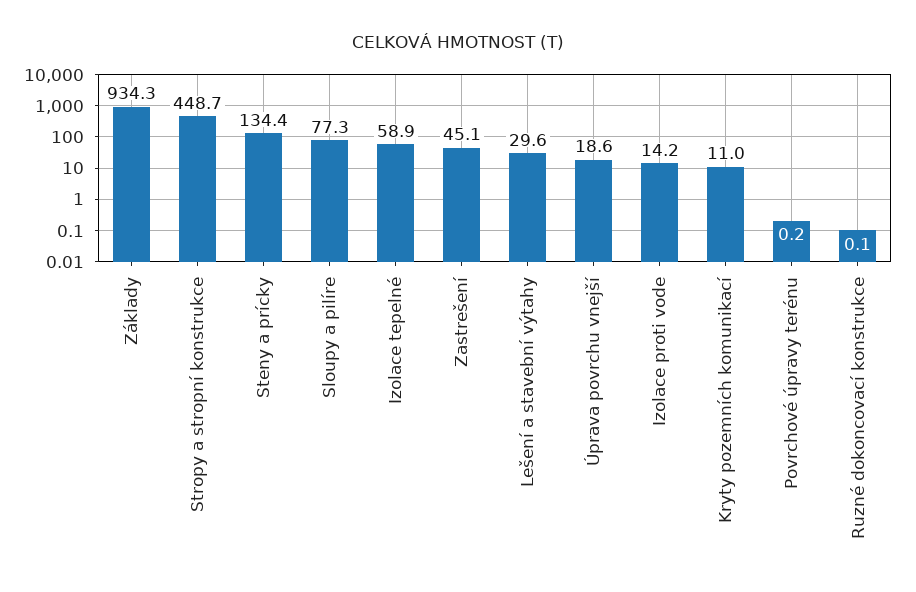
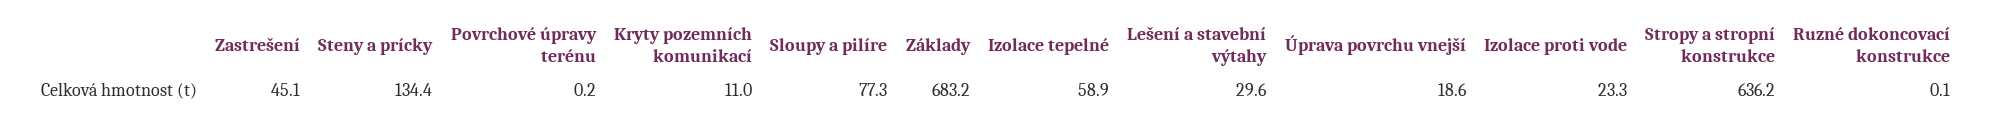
Základy: 934.3 -> 683.2
Stropy a stropní konstrukce: 448.7 -> 636.2
Izolace proti vode: 14.2 -> 23.3

